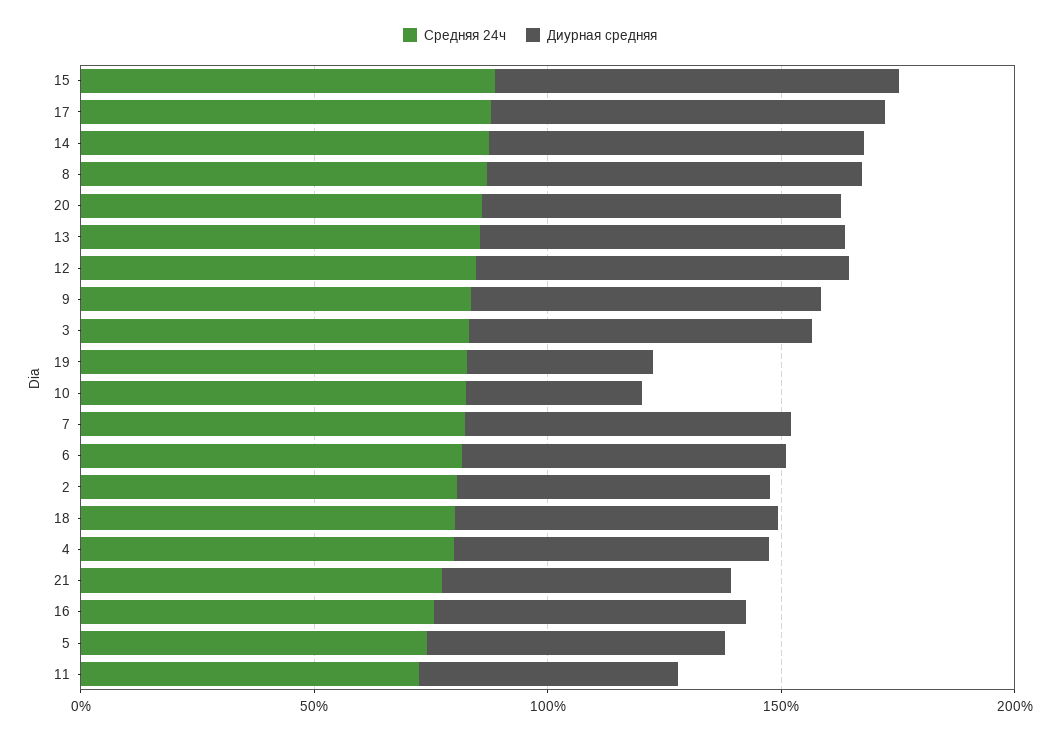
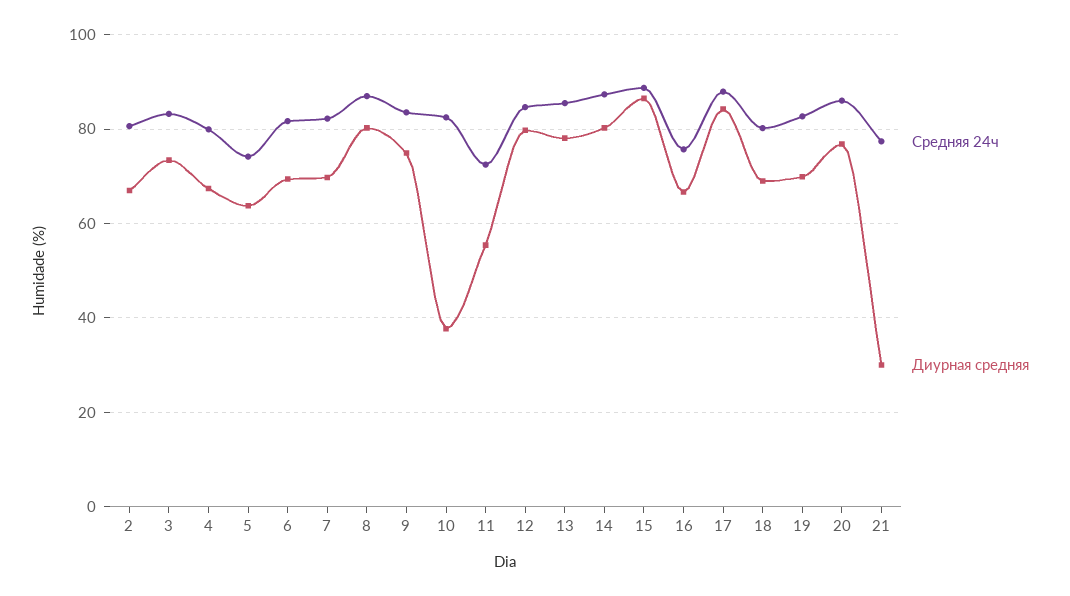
Диурная средняя, 19: 40 -> 70
Диурная средняя, 21: 60 -> 30

